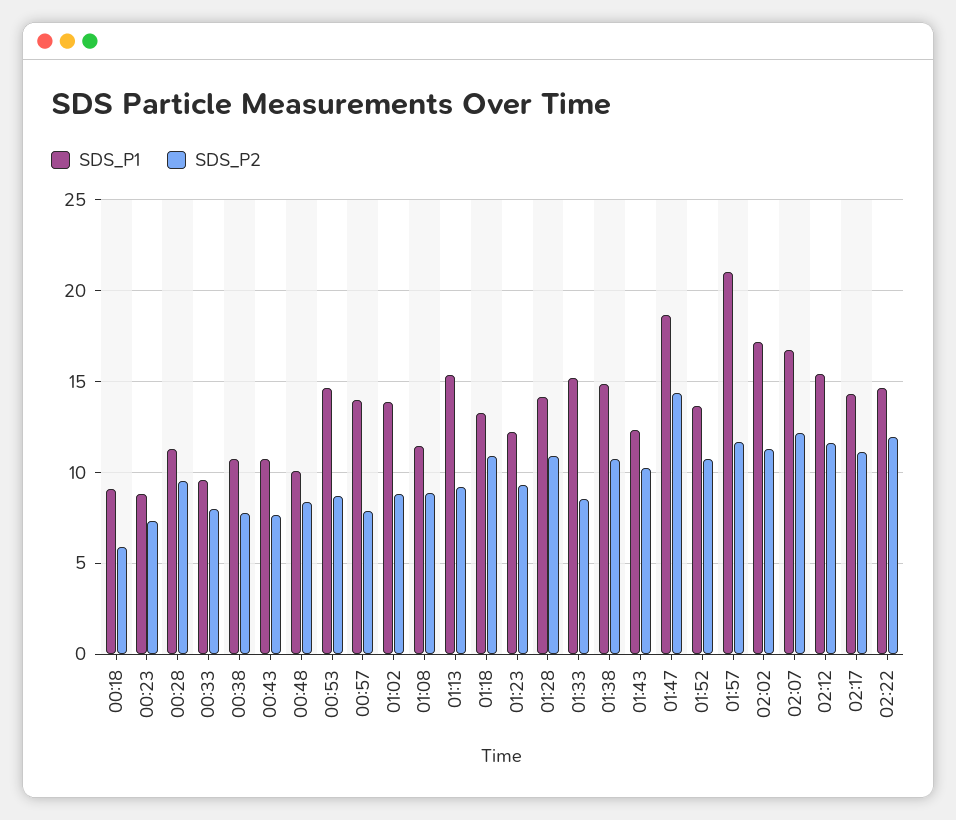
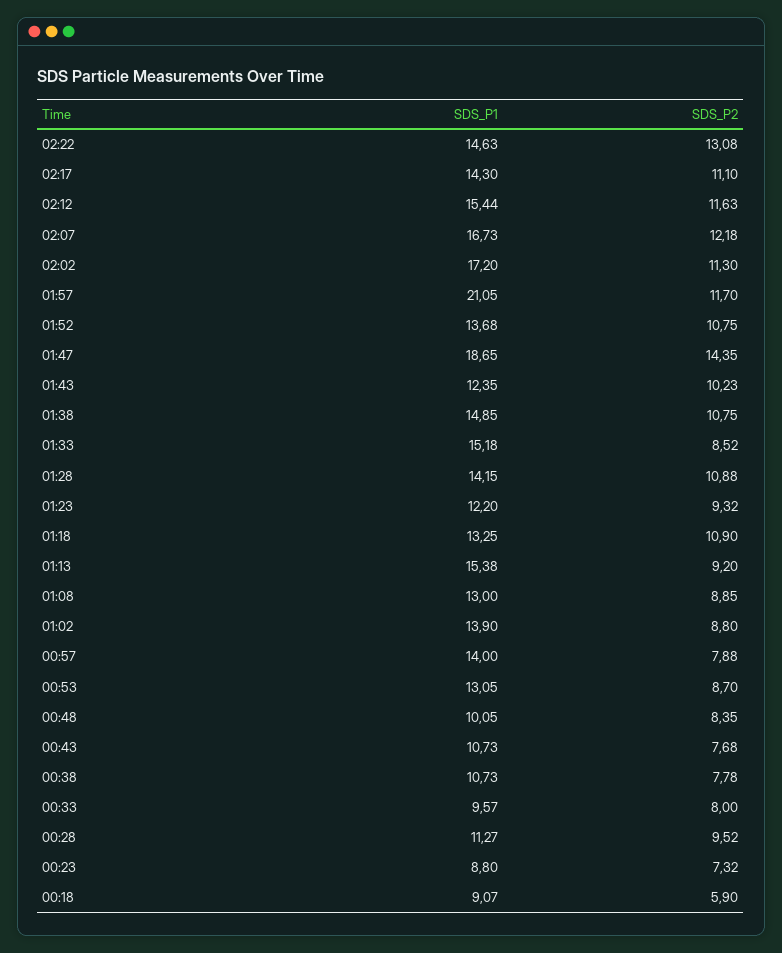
SDS_P1, 00:53: 14.5 -> 13.05
SDS_P1, 01:08: 11.5 -> 13
SDS_P2, 02:22: 12 -> 13.08

